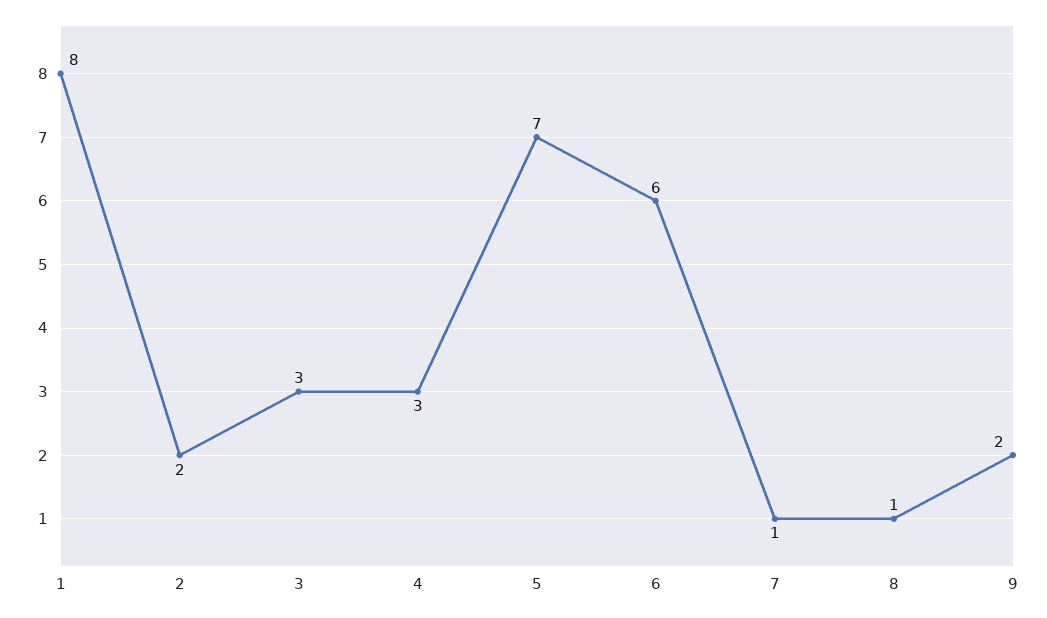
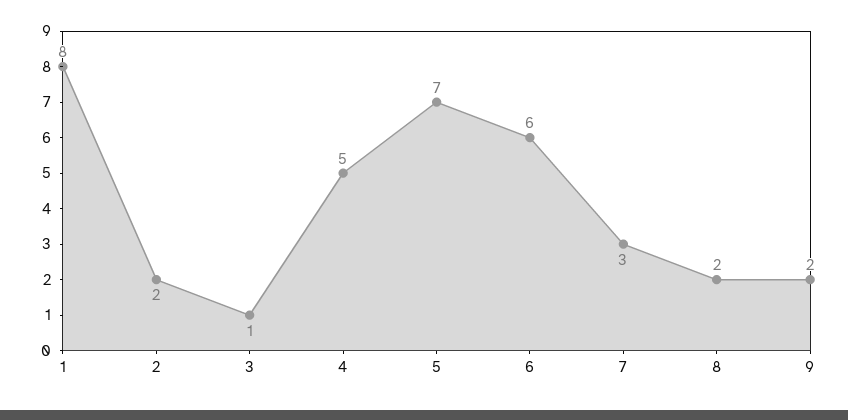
3: 3 -> 1
4: 3 -> 5
7: 1 -> 3
8: 1 -> 2

